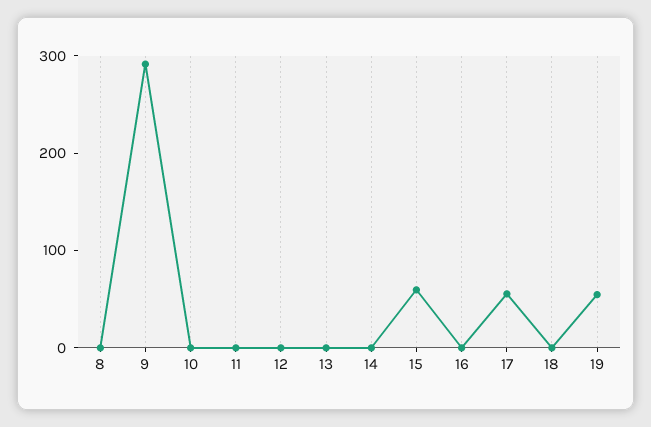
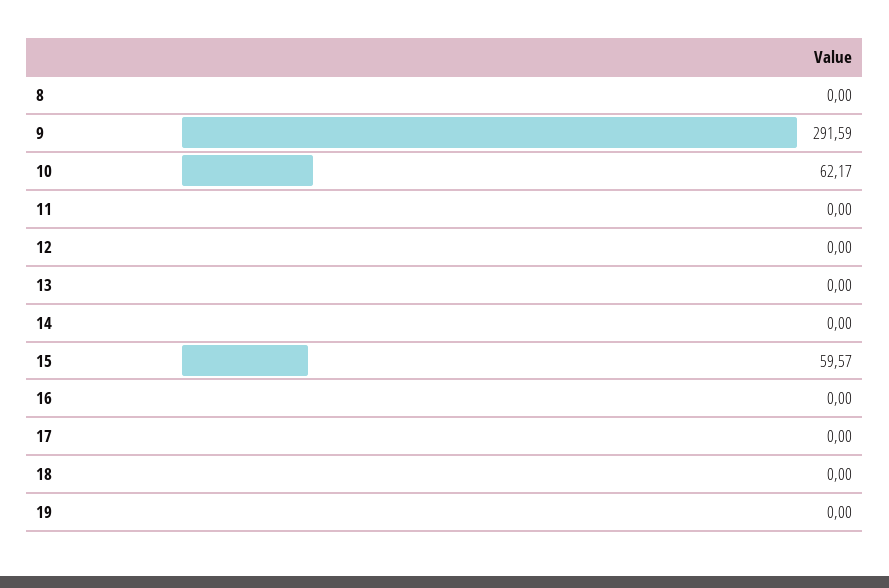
10: 0 -> 62.17
17: 60 -> 0
19: 60 -> 0

